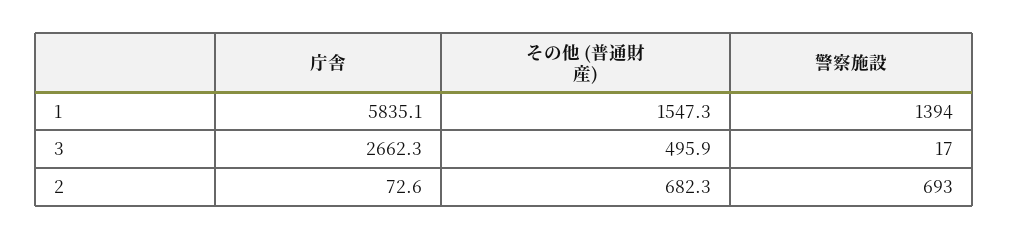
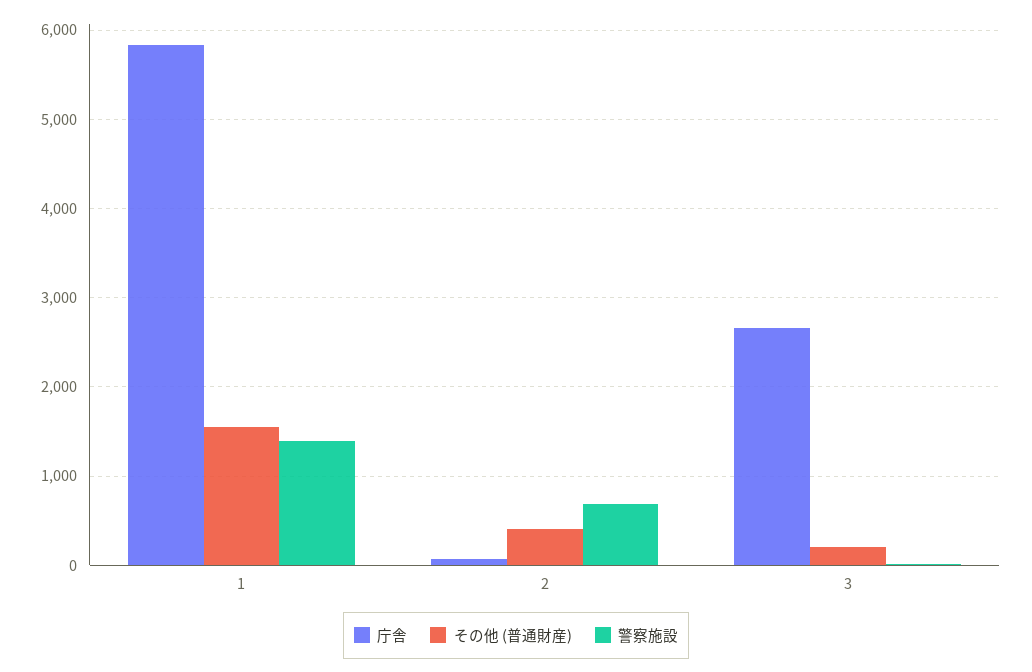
その他 (普通財産), 3: 495.9 -> 200
その他 (普通財産), 2: 682.3 -> 400

